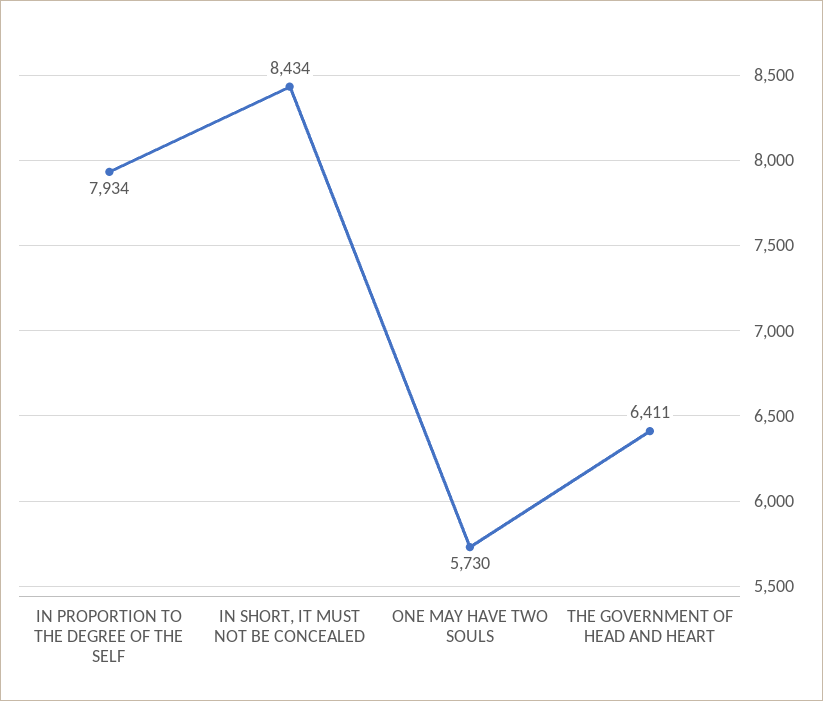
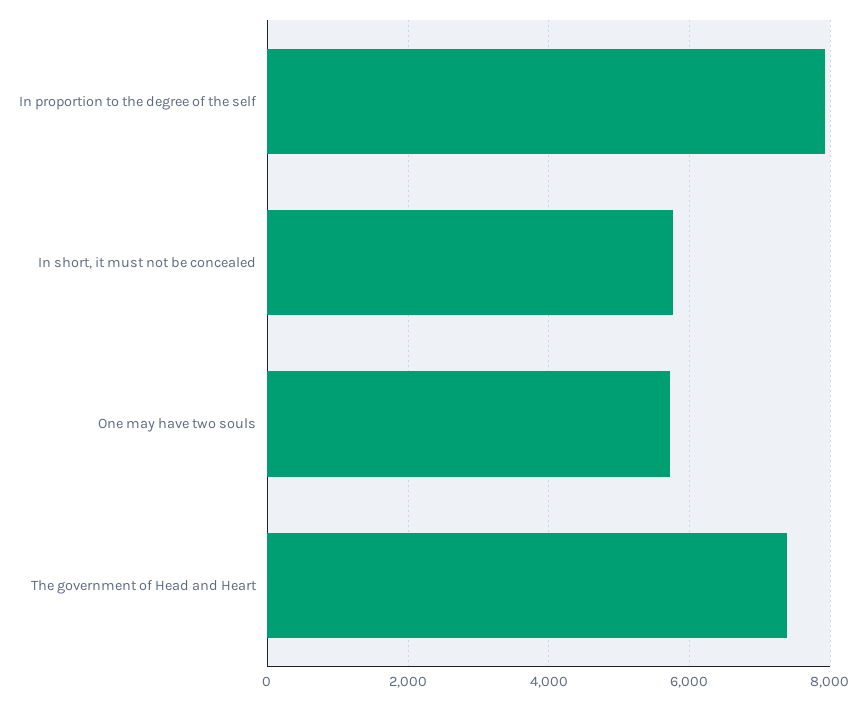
IN SHORT, IT MUST NOT BE CONCEALED: 8434 -> 5800
THE GOVERNMENT OF HEAD AND HEART: 6411 -> 7400

